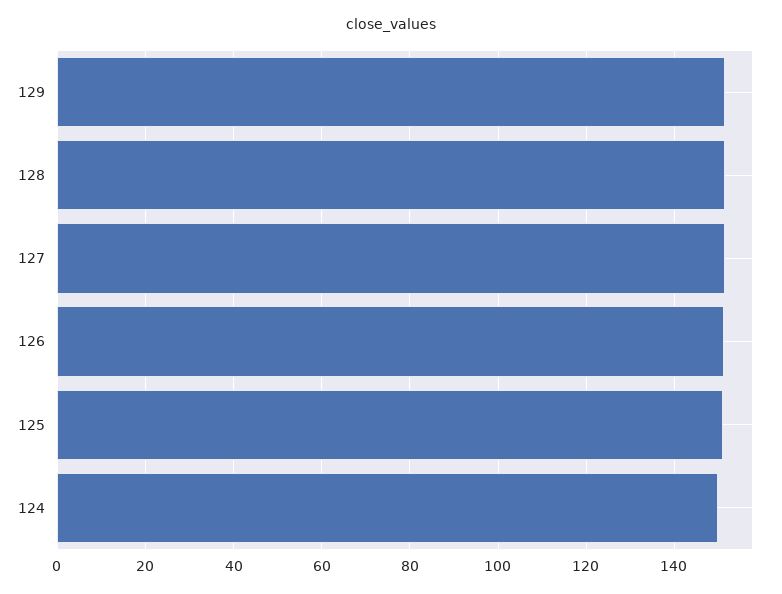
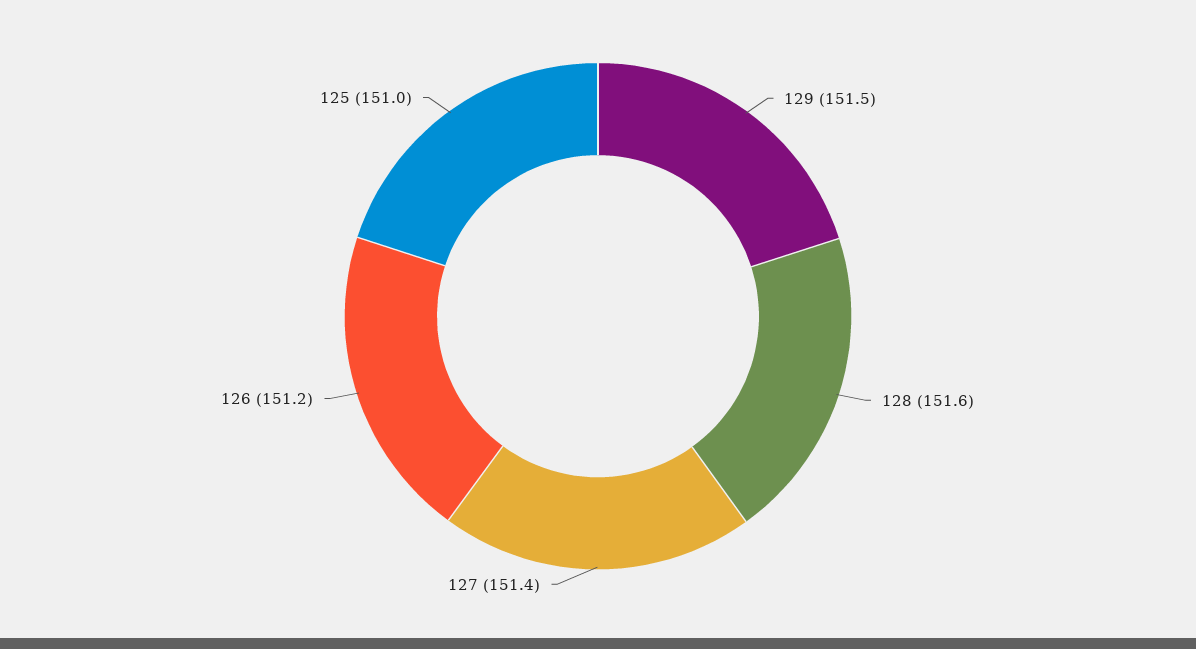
124: 150 -> none

